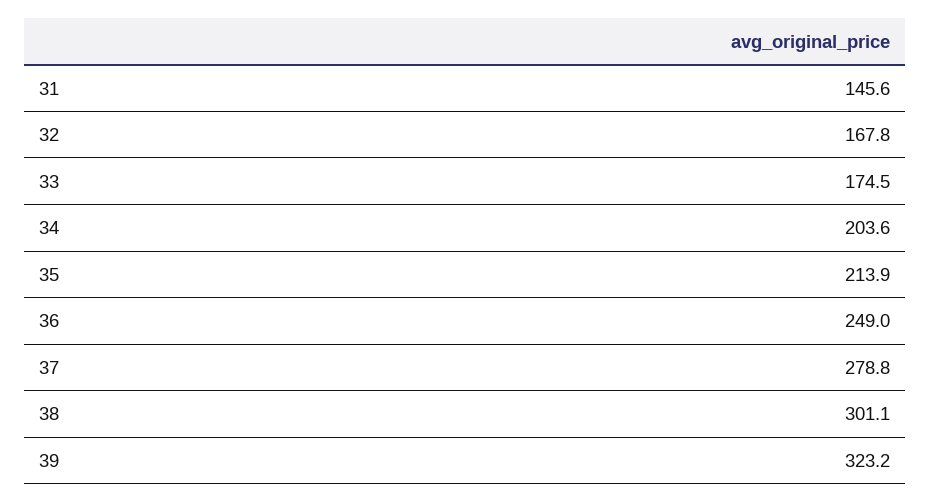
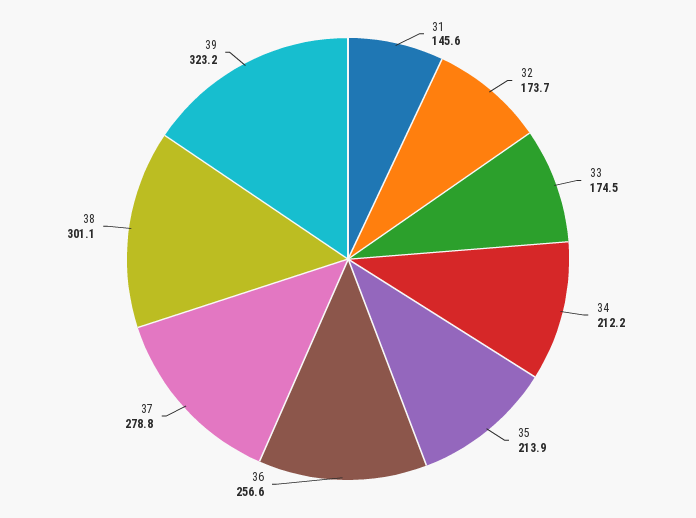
32: 167.8 -> 173.7
34: 203.6 -> 212.2
36: 249 -> 256.6

